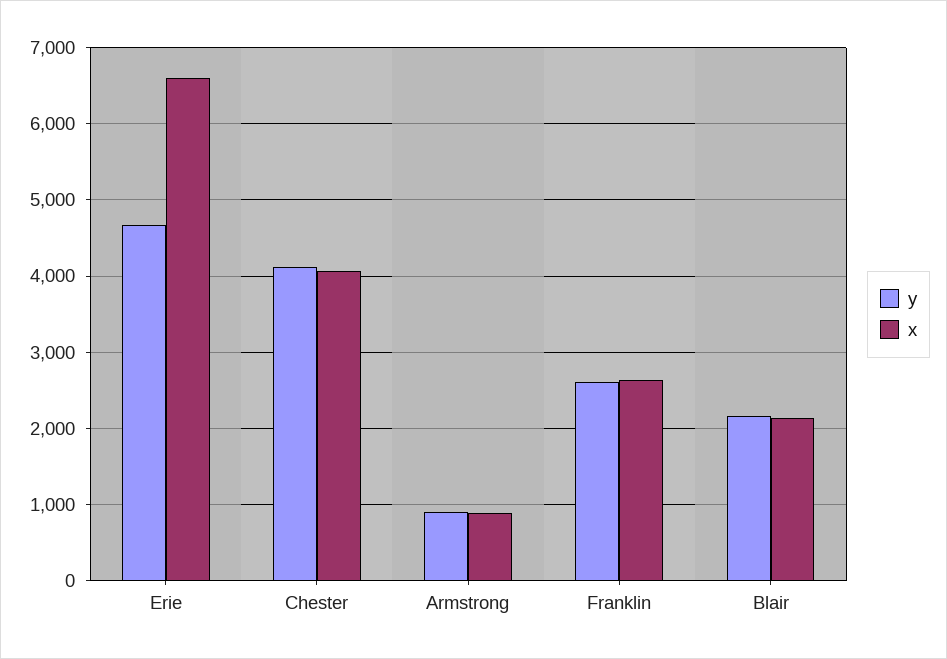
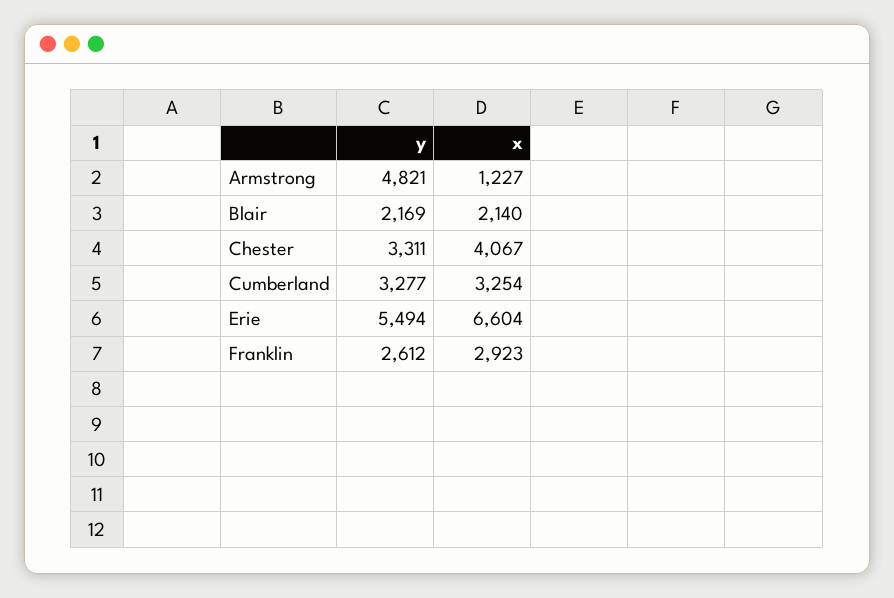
y, Erie: 4700 -> 5494
y, Chester: 4100 -> 3311
y, Armstrong: 900 -> 4821
x, Armstrong: 900 -> 1227
x, Franklin: 2600 -> 2923
y, Cumberland: none -> 3277
x, Cumberland: none -> 3254

